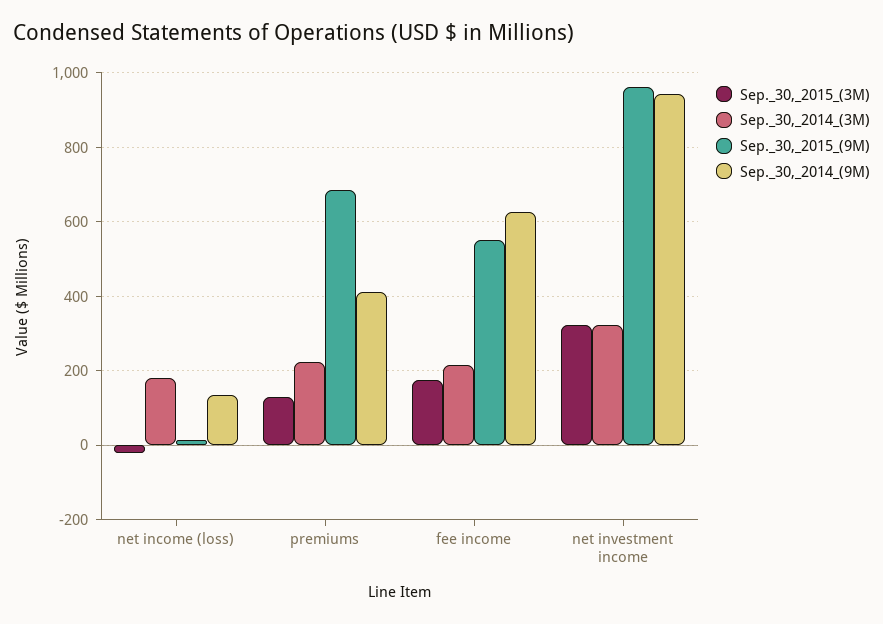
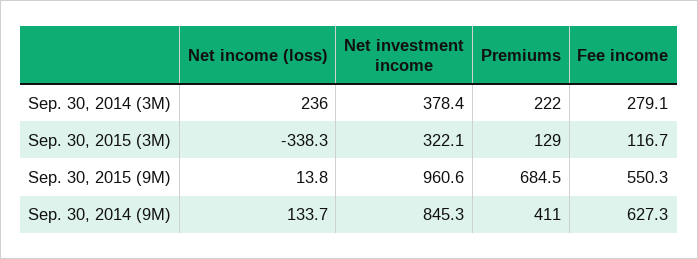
Sep._30,_2015_(3M), net income (loss): -20 -> -338.3
Sep._30,_2014_(3M), net income (loss): 180 -> 236
Sep._30,_2015_(3M), fee income: 180 -> 116.7
Sep._30,_2014_(3M), fee income: 220 -> 279.1
Sep._30,_2014_(3M), net investment income: 320 -> 378.4
Sep._30,_2014_(9M), net investment income: 940 -> 845.3

